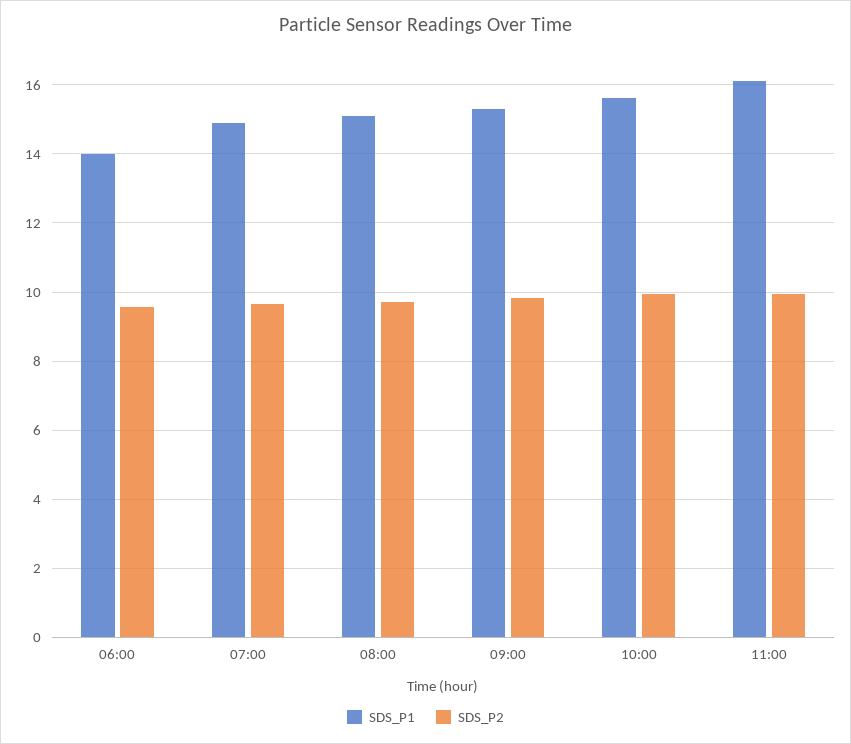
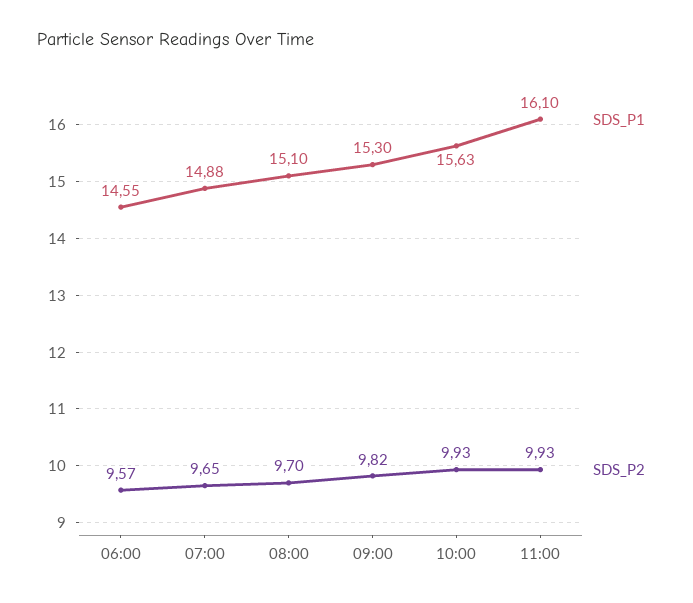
SDS_P1, 06:00: 14 -> 14.55

